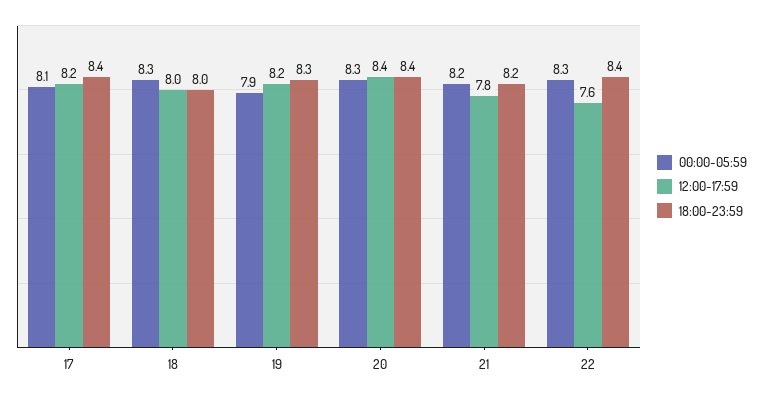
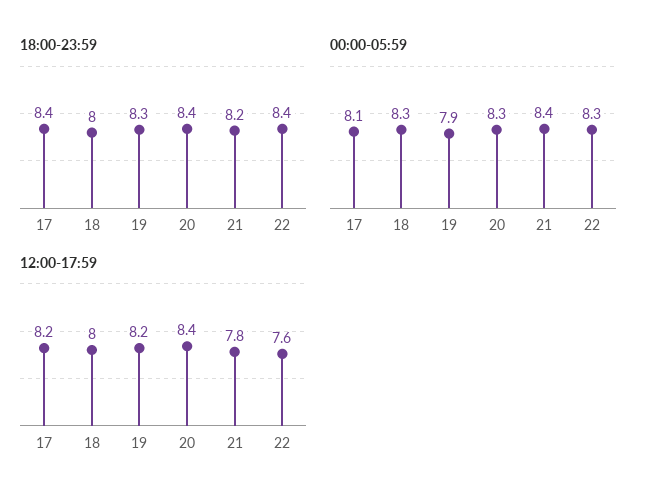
00:00-05:59, 21: 8.2 -> 8.4

